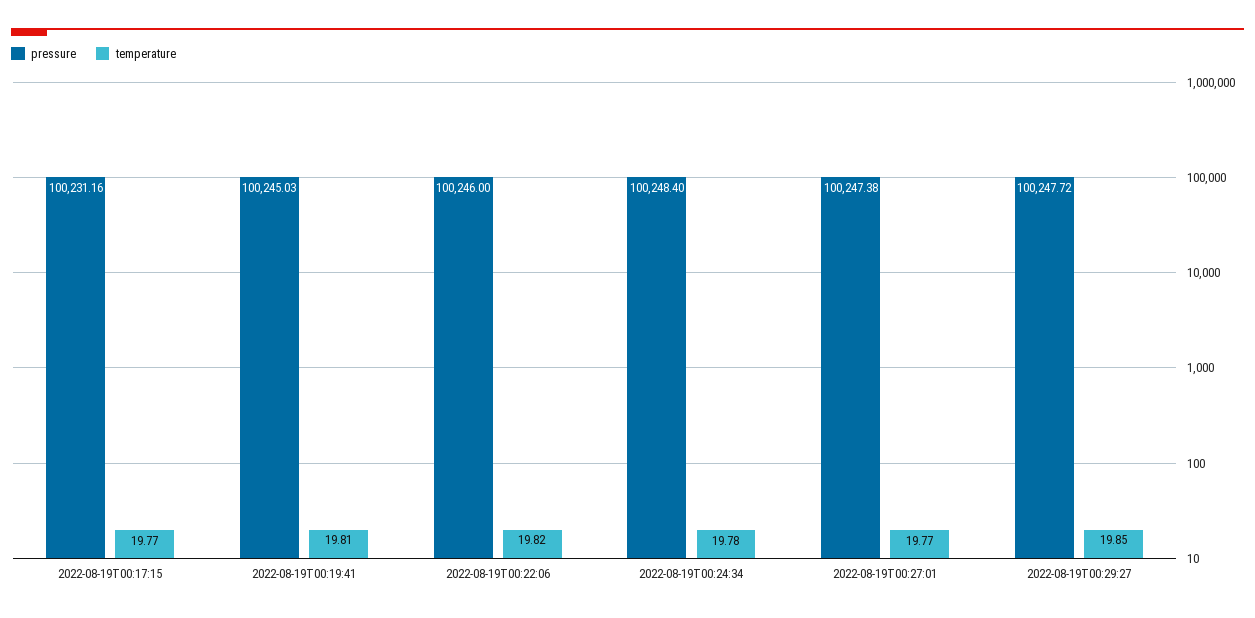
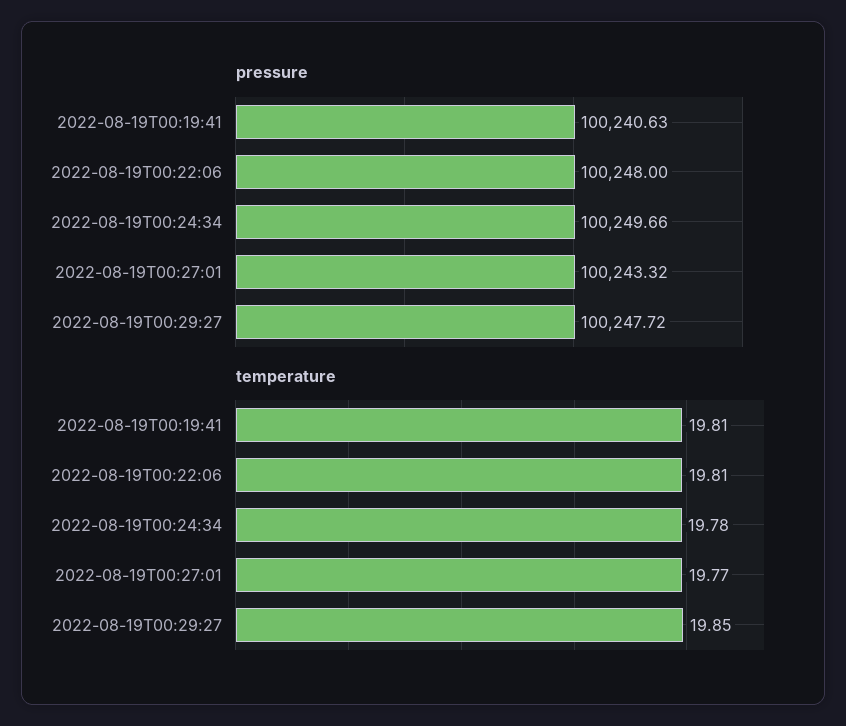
pressure, 2022-08-19T00:17:15: 100231.16 -> none
temperature, 2022-08-19T00:17:15: 19.77 -> none
pressure, 2022-08-19T00:19:41: 100245.03 -> 100240.63
pressure, 2022-08-19T00:22:06: 100246 -> 100248
temperature, 2022-08-19T00:22:06: 19.82 -> 19.81
pressure, 2022-08-19T00:24:34: 100248.4 -> 100249.66
pressure, 2022-08-19T00:27:01: 100247.38 -> 100243.32

